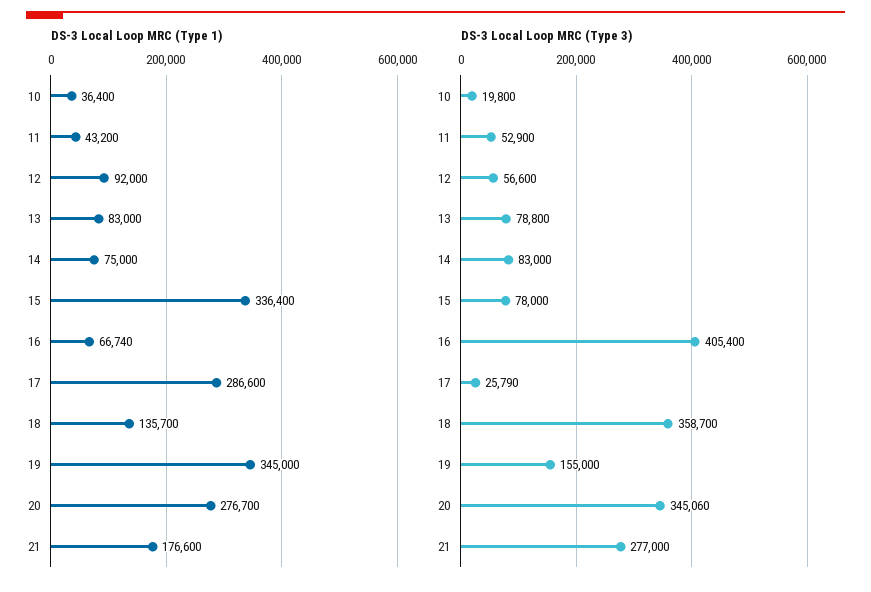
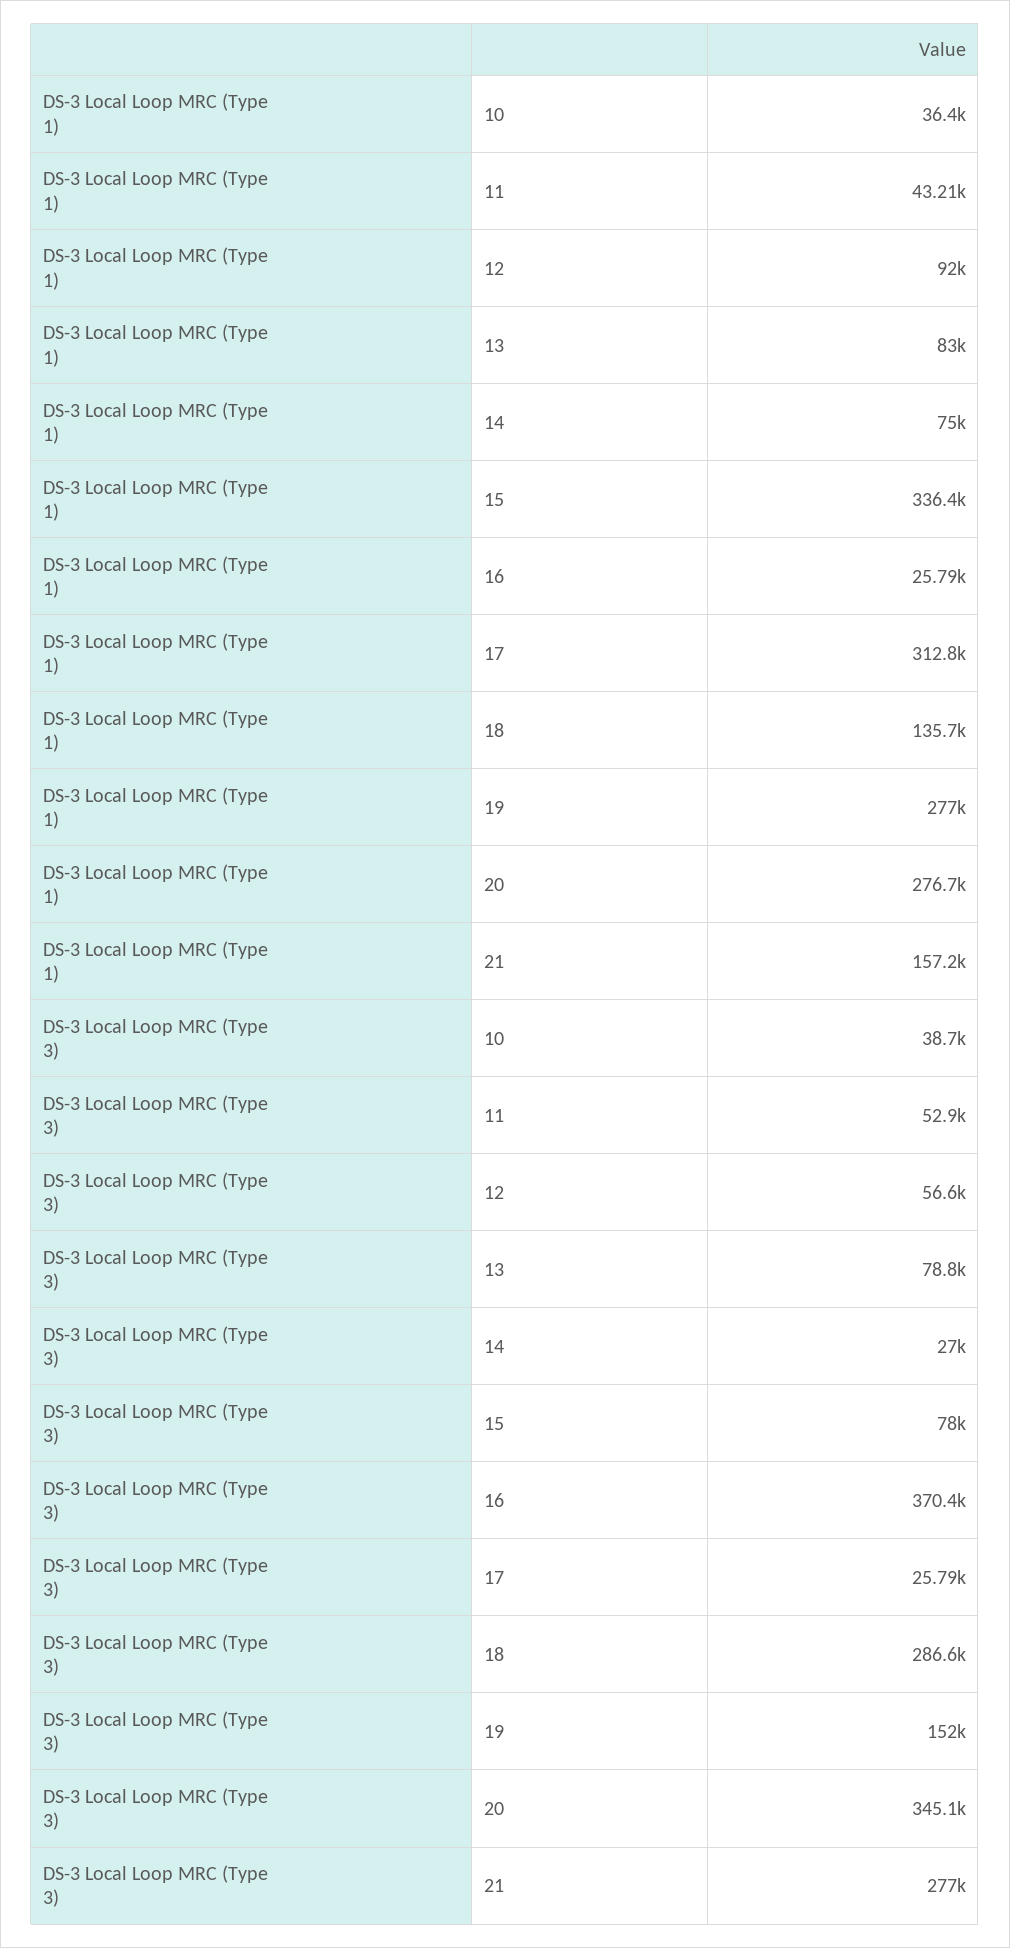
DS-3 Local Loop MRC (Type 1), 11: 43200 -> 43210
DS-3 Local Loop MRC (Type 1), 16: 66740 -> 25790
DS-3 Local Loop MRC (Type 1), 17: 286600 -> 312800
DS-3 Local Loop MRC (Type 1), 19: 345000 -> 277000
DS-3 Local Loop MRC (Type 1), 21: 176600 -> 157200
DS-3 Local Loop MRC (Type 3), 10: 19800 -> 38700
DS-3 Local Loop MRC (Type 3), 14: 83000 -> 27000
DS-3 Local Loop MRC (Type 3), 16: 405400 -> 370400
DS-3 Local Loop MRC (Type 3), 18: 358700 -> 286600
DS-3 Local Loop MRC (Type 3), 19: 155000 -> 152000

